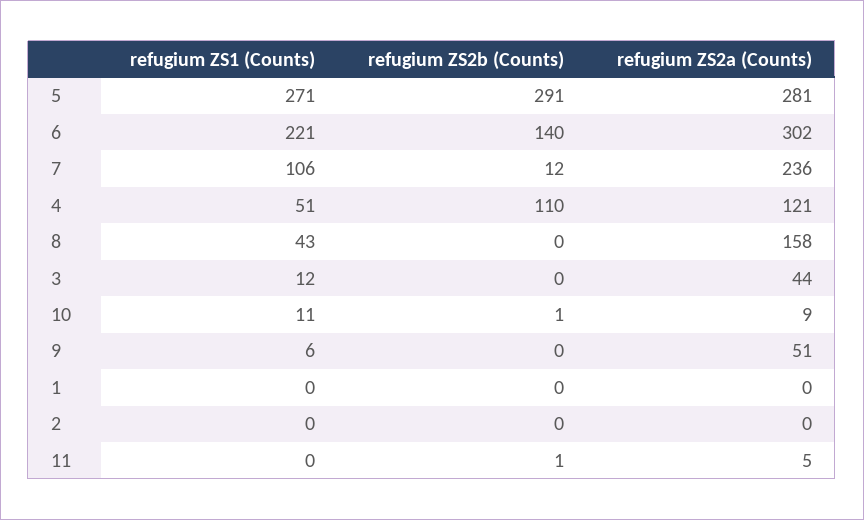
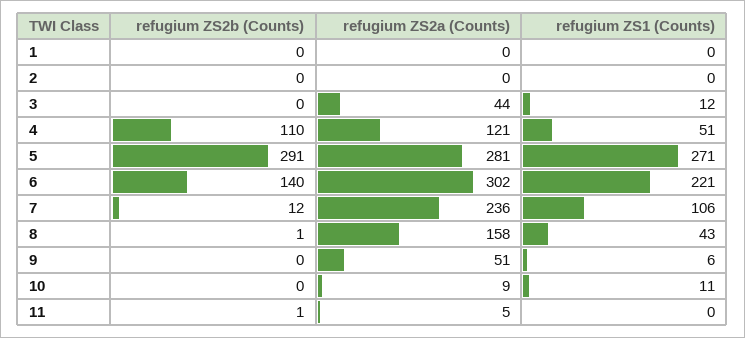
refugium ZS2b (Counts), 8: 0 -> 1
refugium ZS2b (Counts), 10: 1 -> 0

